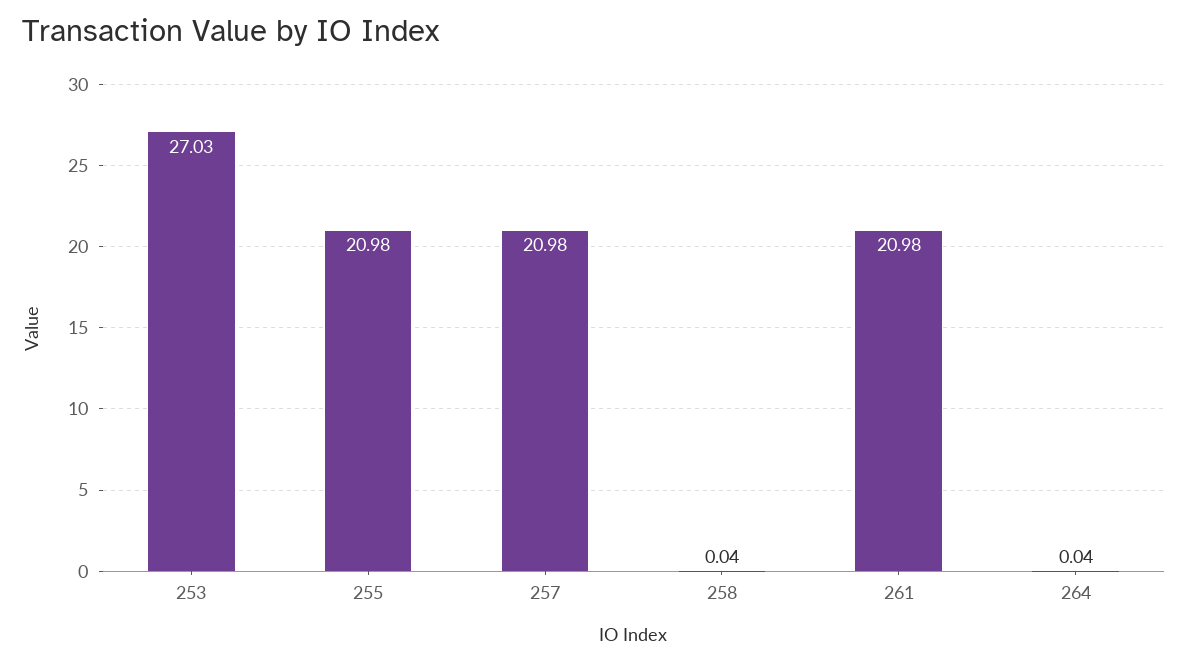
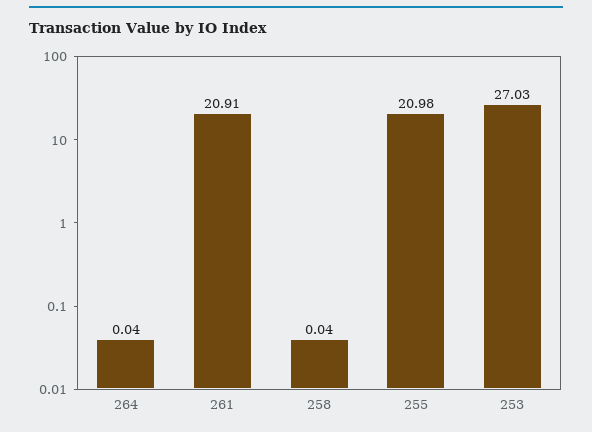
257: 20.98 -> none
261: 20.98 -> 20.91

